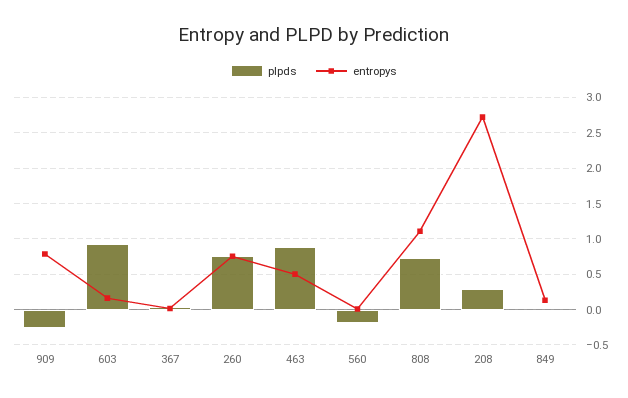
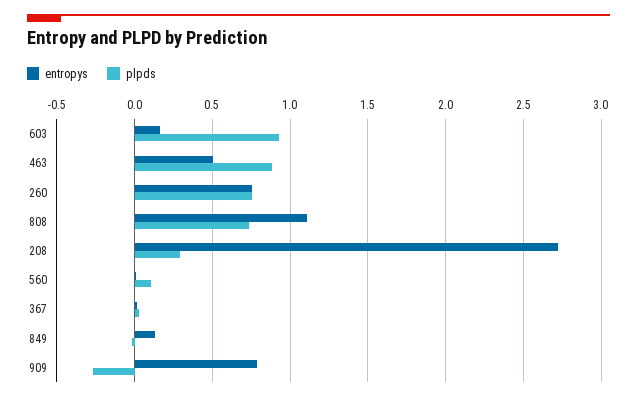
plpds, 560: -0.2 -> 0.1

